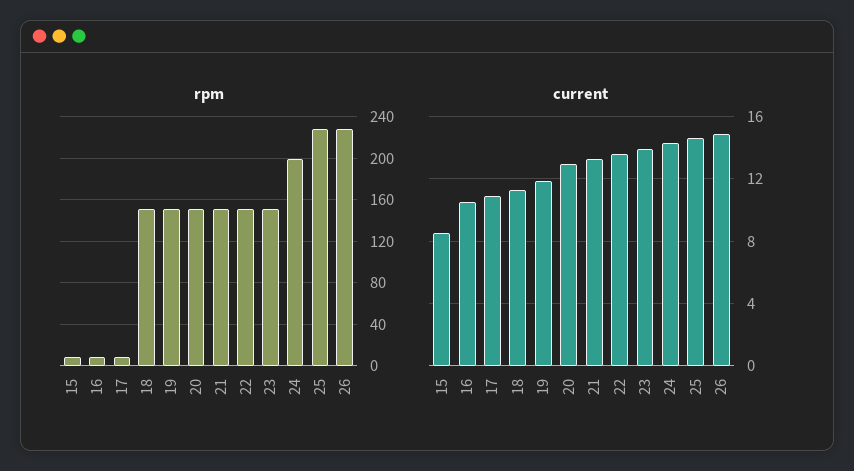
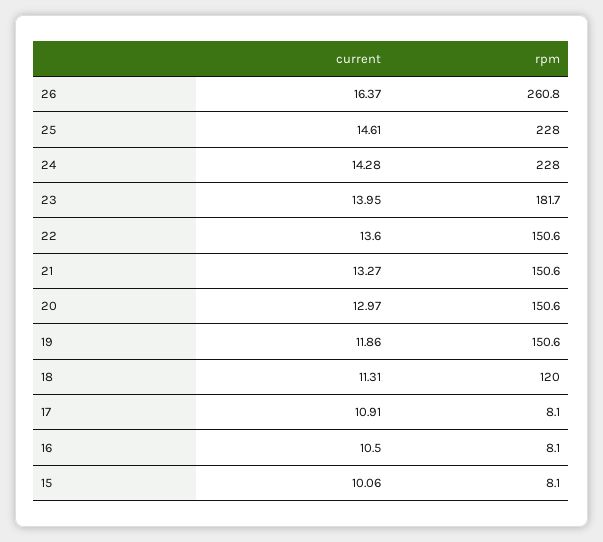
rpm, 18: 150 -> 120
rpm, 23: 150 -> 181.7
rpm, 24: 200 -> 228
rpm, 26: 230 -> 260.8
current, 15: 8.5 -> 10.06
current, 26: 15 -> 16.37

